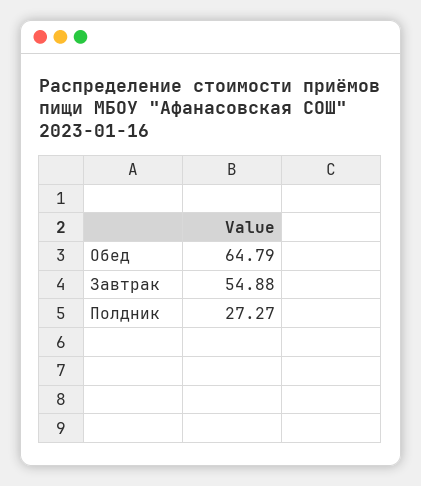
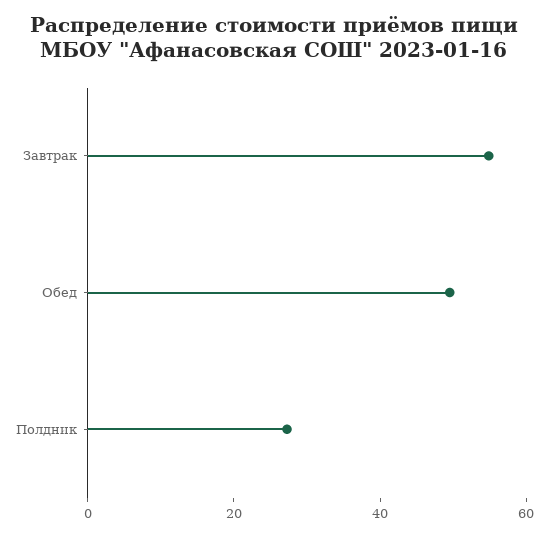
Обед: 64.79 -> 50

